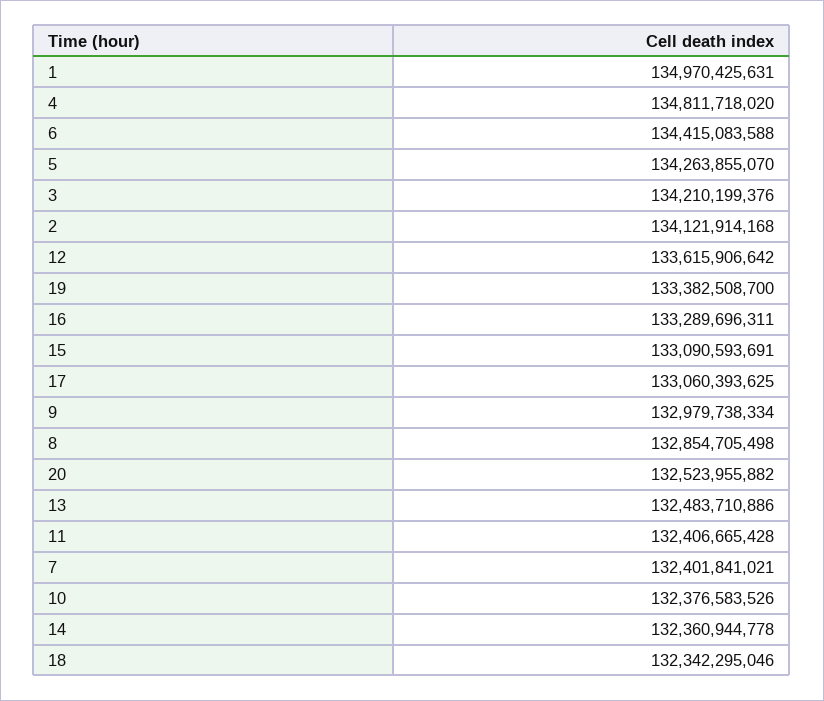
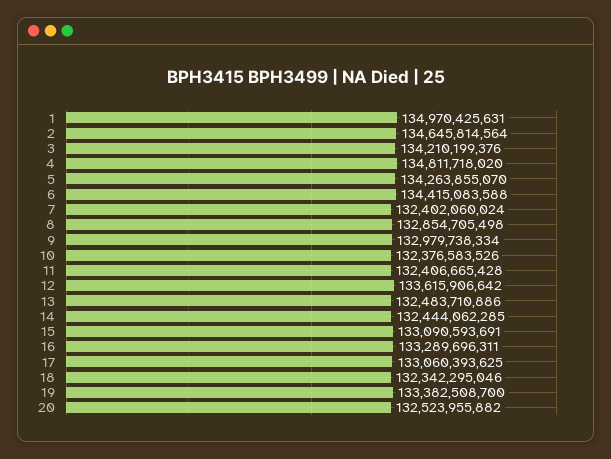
2: 134121914168 -> 134645814564
7: 132401841021 -> 132402060024
14: 132360944778 -> 132444062285

